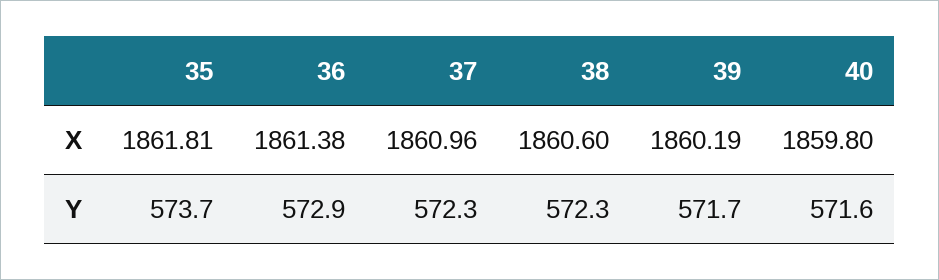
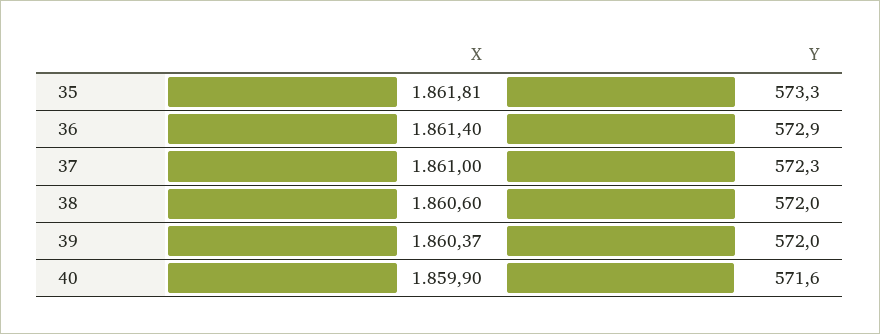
36, X: 1861.38 -> 1861.4
37, X: 1860.96 -> 1861
39, X: 1860.19 -> 1860.37
40, X: 1859.8 -> 1859.9
35, Y: 573.7 -> 573.3
38, Y: 572.3 -> 572
39, Y: 571.7 -> 572

